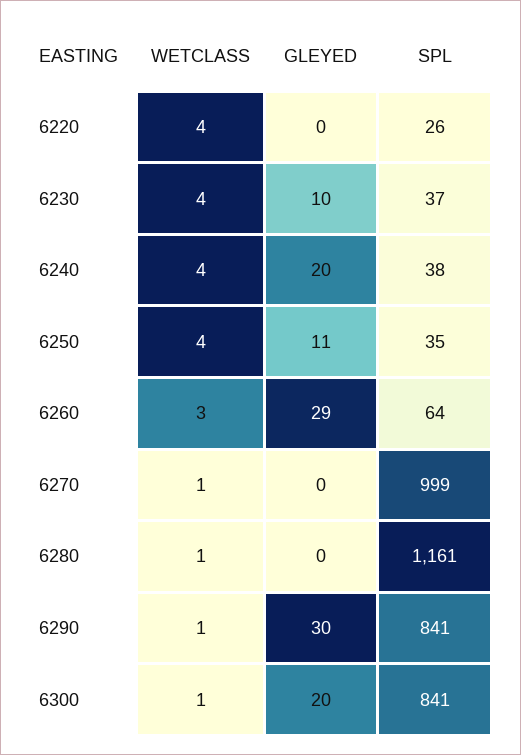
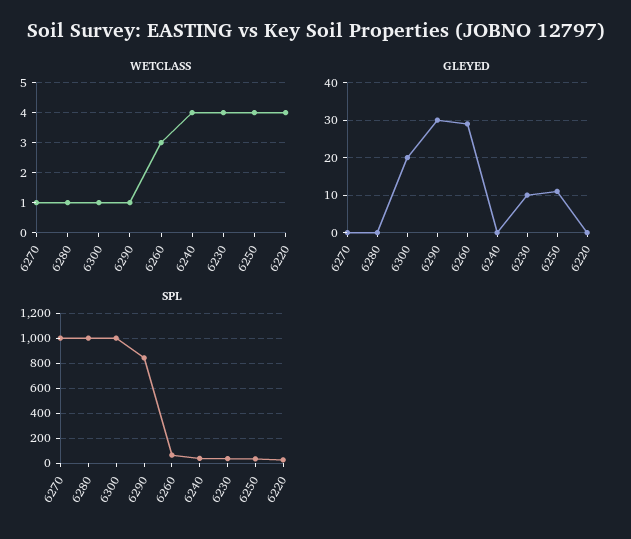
GLEYED, 6240: 20 -> 0
SPL, 6280: 1161 -> 1000
SPL, 6300: 841 -> 1000

